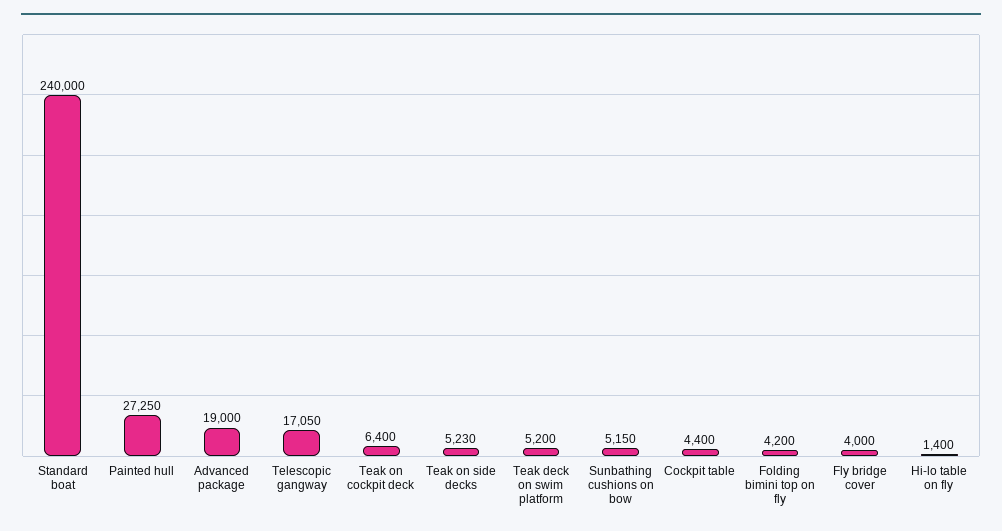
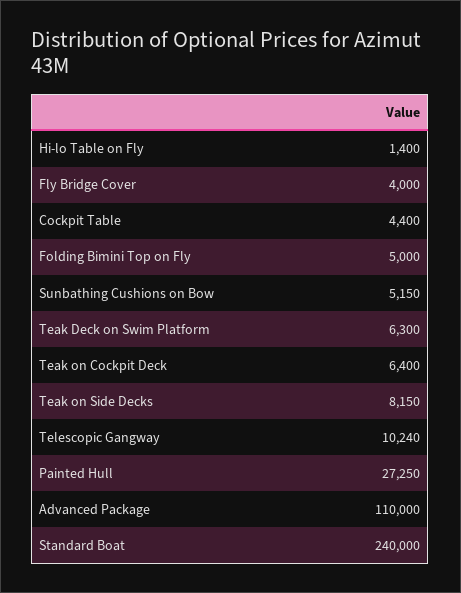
Advanced package: 19000 -> 110000
Telescopic gangway: 17050 -> 10240
Teak on side decks: 5230 -> 8150
Teak deck on swim platform: 5200 -> 6300
Folding bimini top on fly: 4200 -> 5000

